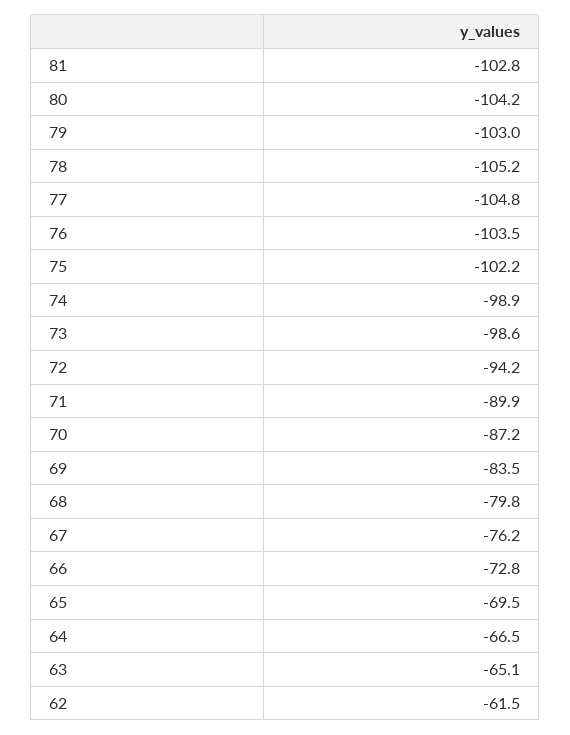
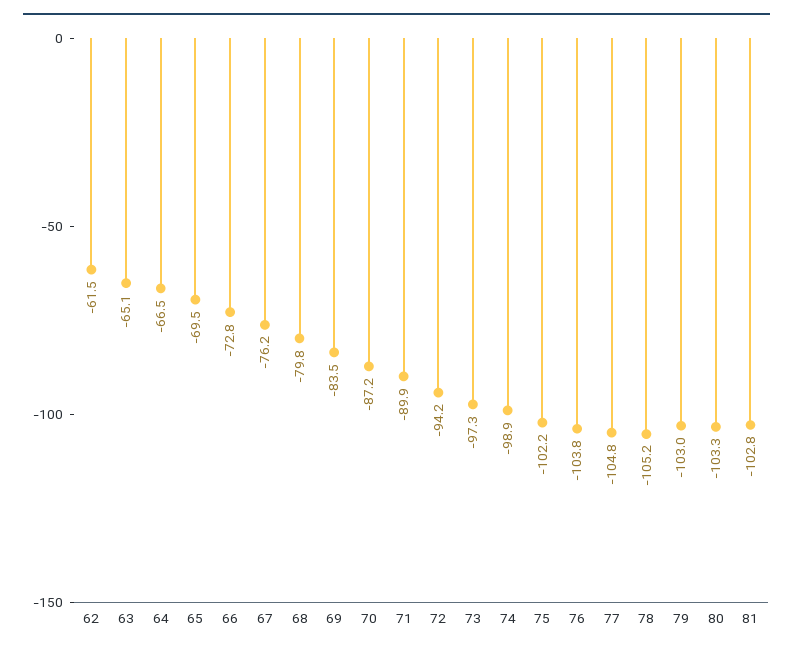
80: -104.2 -> -103.3
76: -103.5 -> -103.8
73: -98.6 -> -97.3

